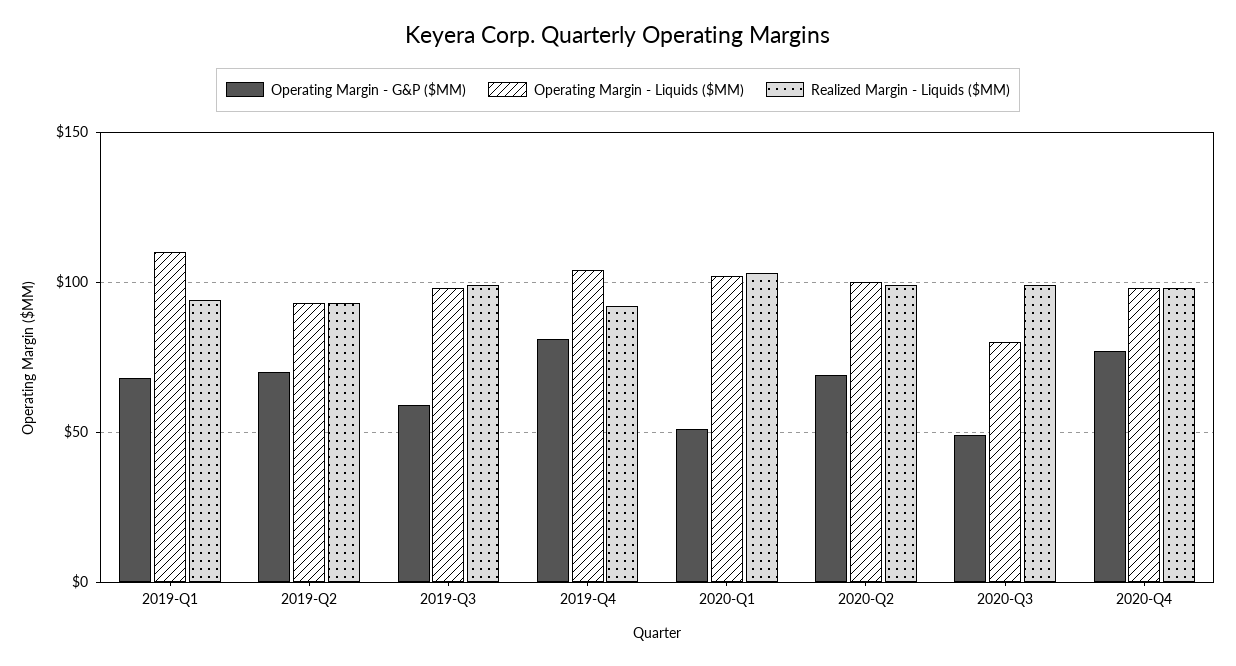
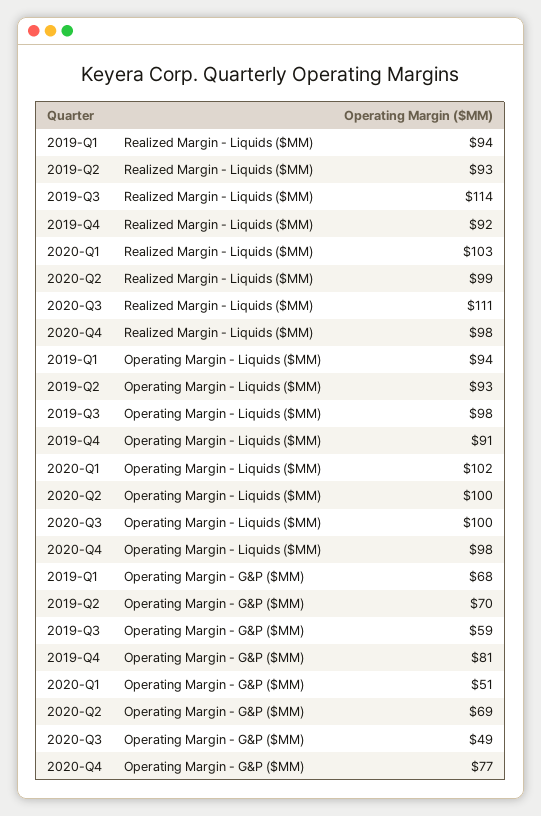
Operating Margin - Liquids ($MM), 2019-Q1: 110 -> 94
Realized Margin - Liquids ($MM), 2019-Q3: 100 -> 114
Operating Margin - Liquids ($MM), 2019-Q4: 105 -> 91
Operating Margin - Liquids ($MM), 2020-Q3: 80 -> 100
Realized Margin - Liquids ($MM), 2020-Q3: 100 -> 111

